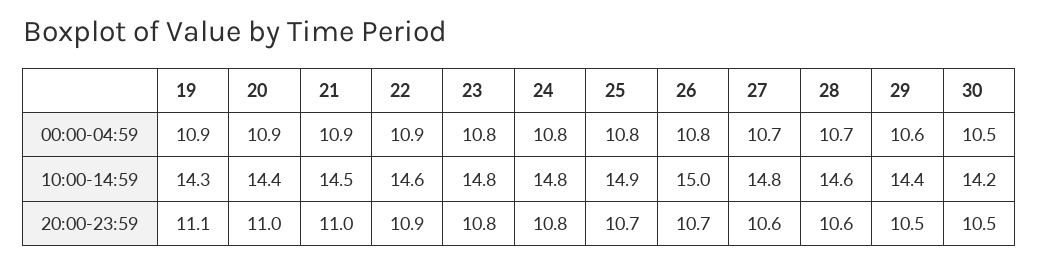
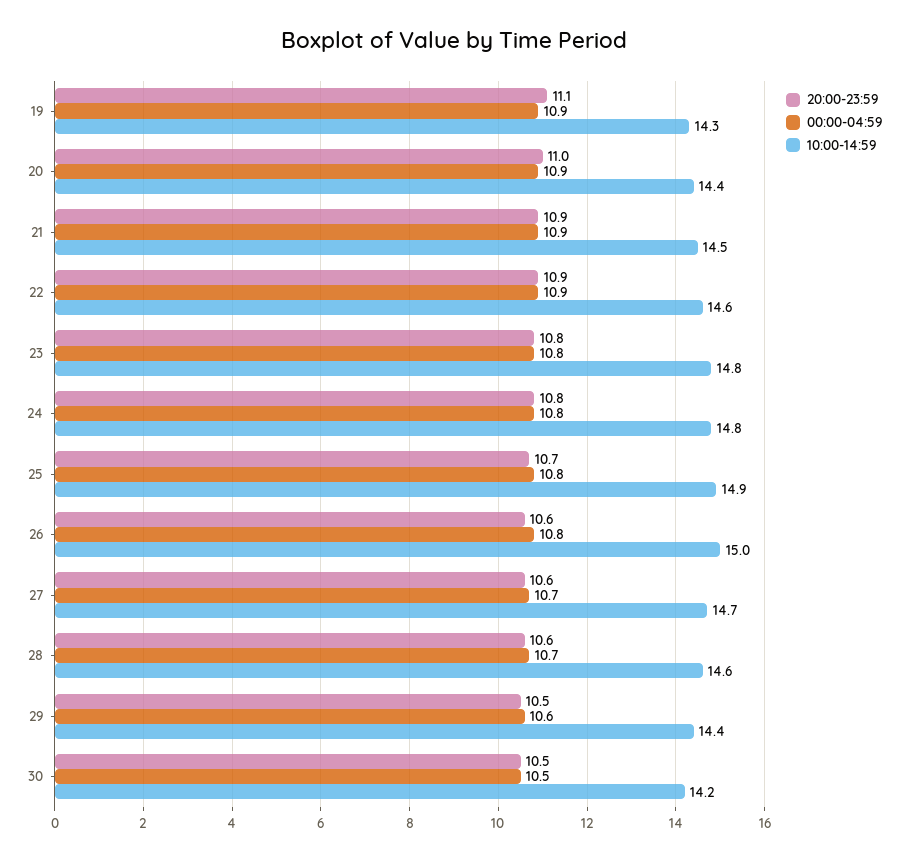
10:00-14:59, 27: 14.8 -> 14.7
20:00-23:59, 21: 11 -> 10.9
20:00-23:59, 26: 10.7 -> 10.6

